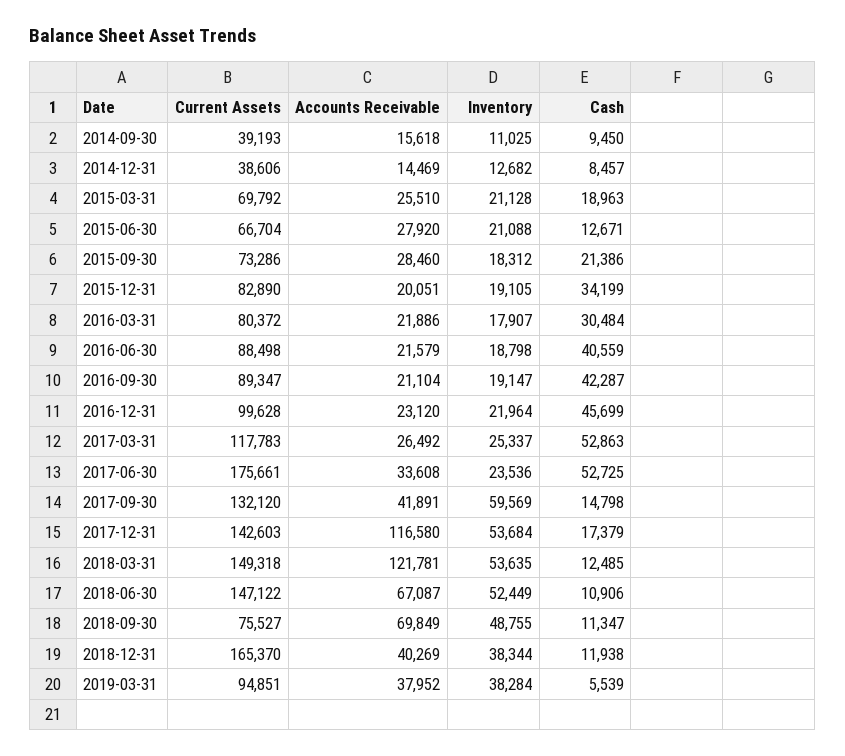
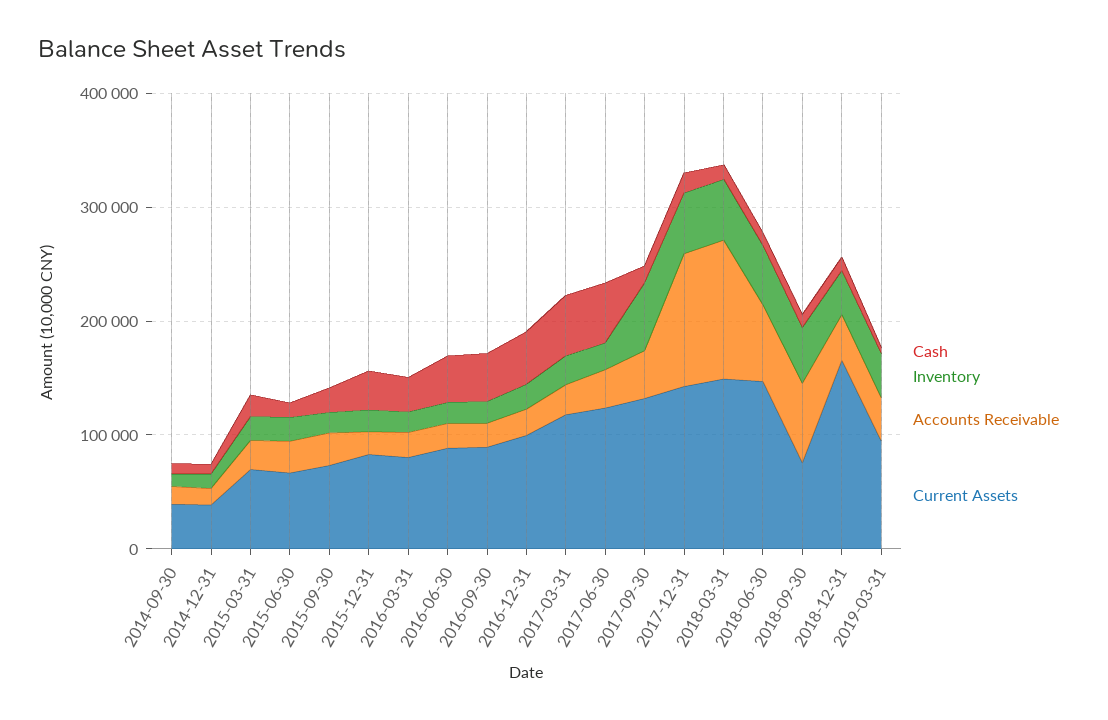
Current Assets, 2017-06-30: 175661 -> 120000

